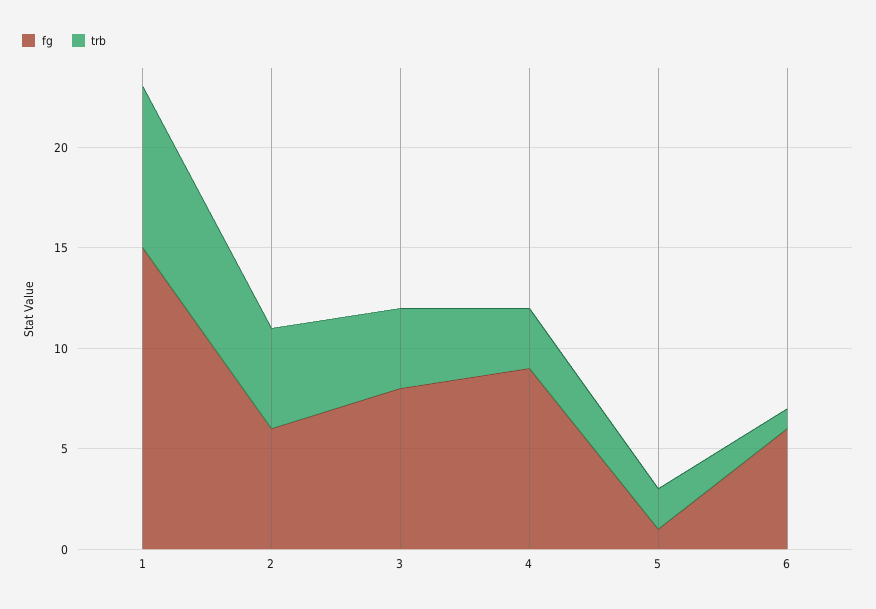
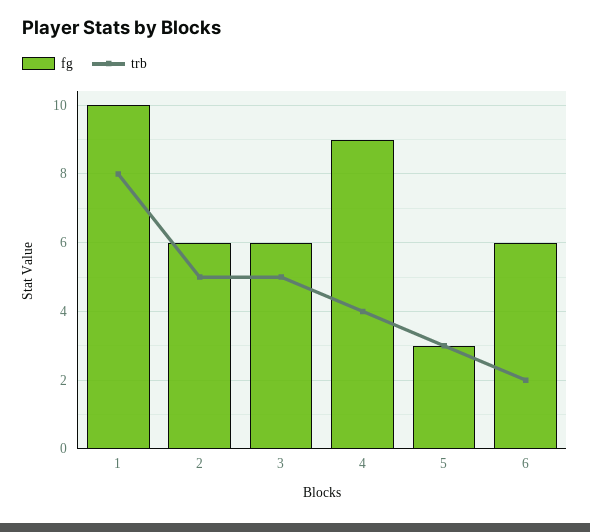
fg, 1: 15 -> 10
fg, 3: 8 -> 6
trb, 3: 4 -> 5
trb, 4: 3 -> 4
fg, 5: 1 -> 3
trb, 5: 2 -> 3
trb, 6: 1 -> 2

